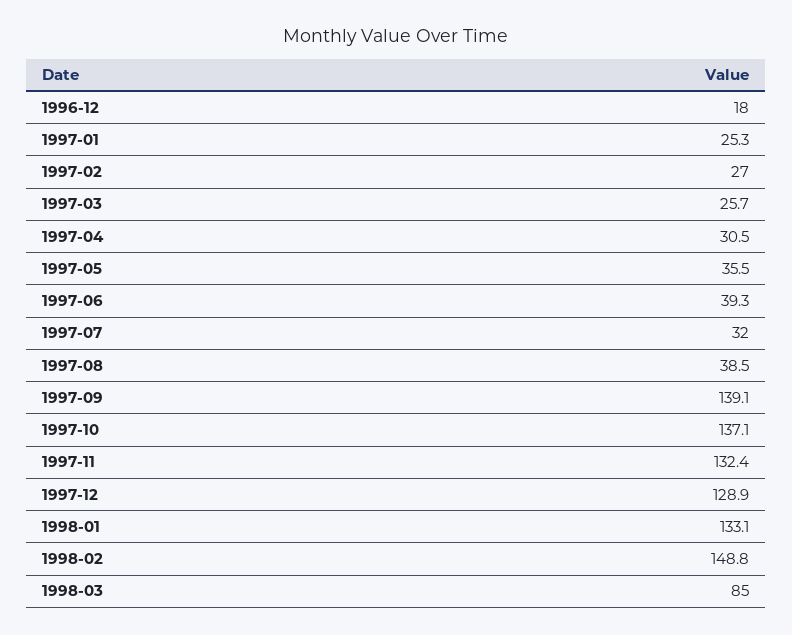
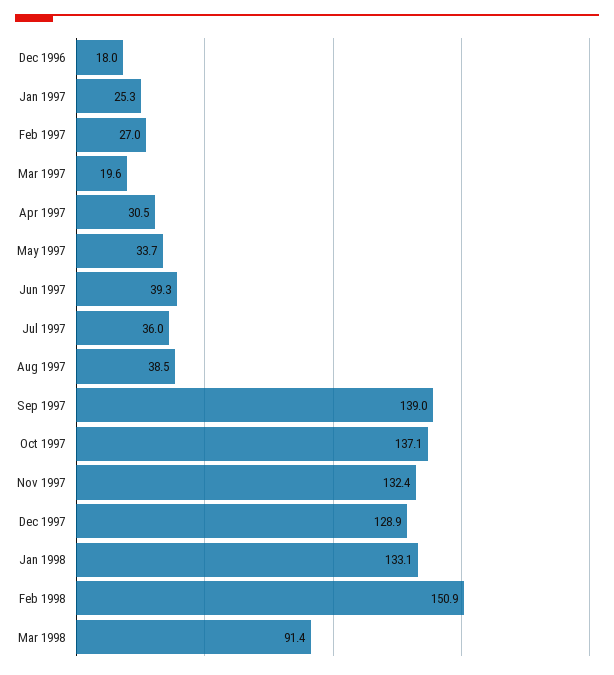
1997-03: 25.7 -> 19.6
1997-05: 35.5 -> 33.7
1997-07: 32 -> 36
1997-09: 139.1 -> 139
1998-02: 148.8 -> 150.9
1998-03: 85 -> 91.4

